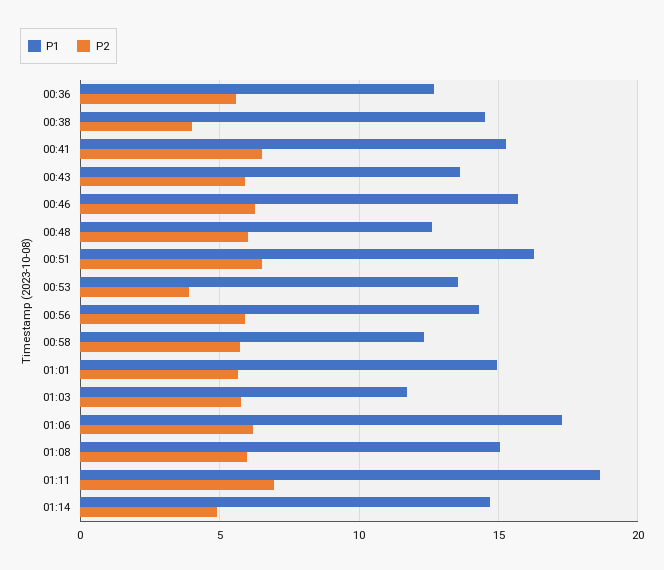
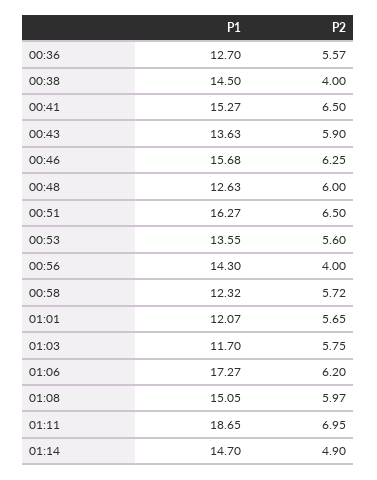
P2, 00:53: 4 -> 5.6
P2, 00:56: 6 -> 4
P1, 01:01: 15 -> 12.07

